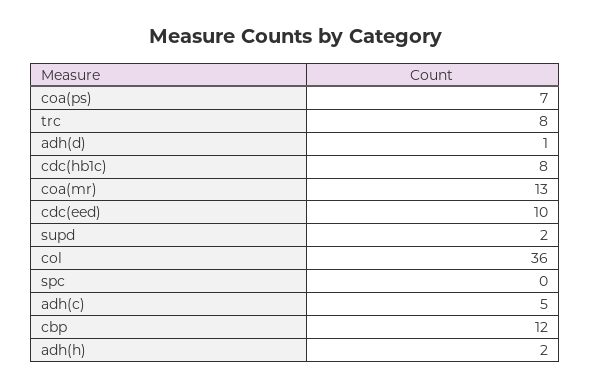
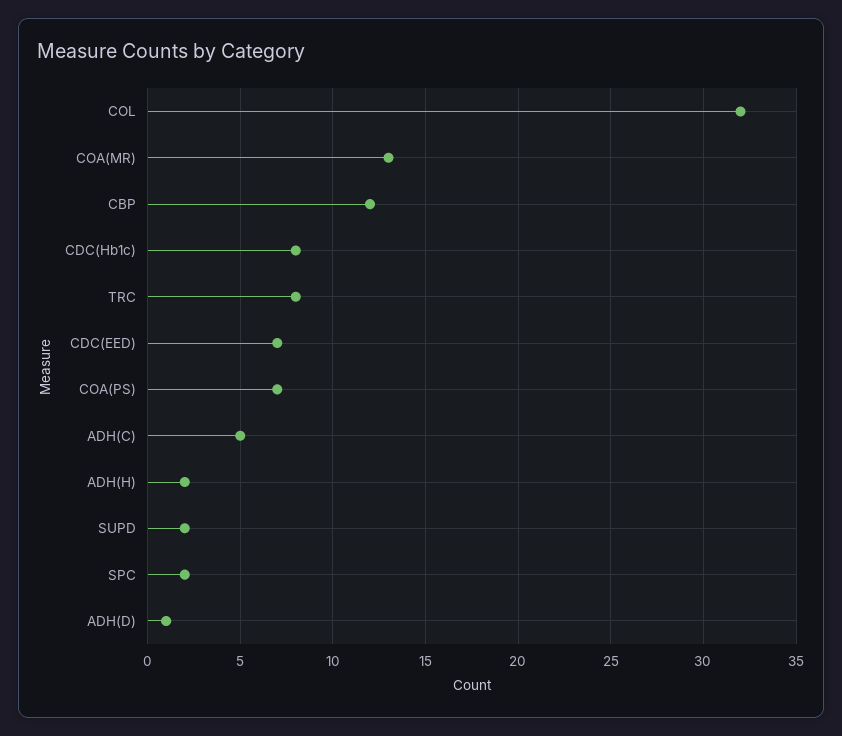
cdc(eed): 10 -> 7
col: 36 -> 32
spc: 0 -> 2

